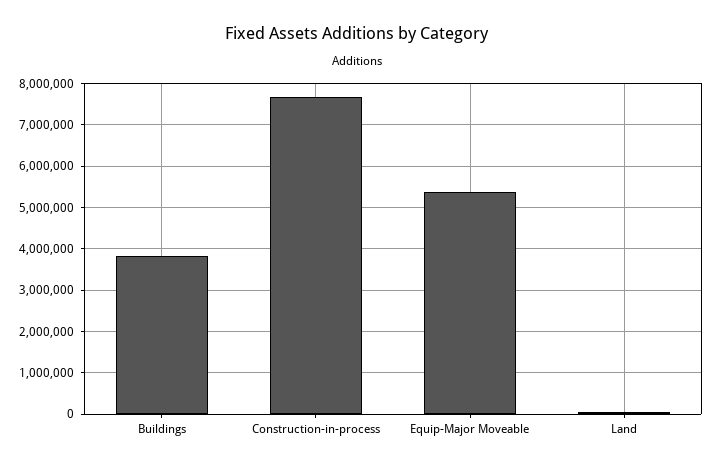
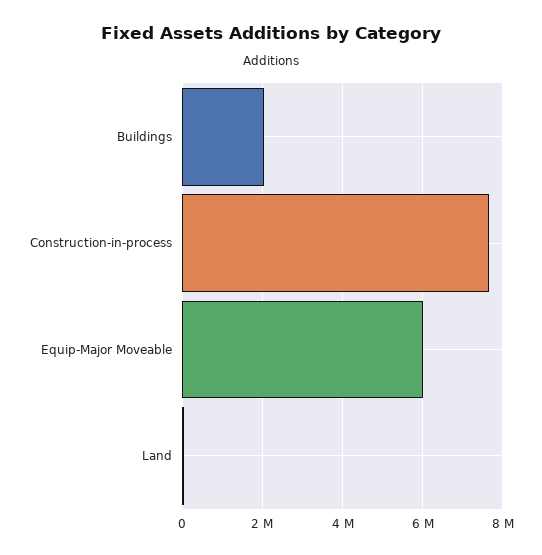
Buildings: 3800000 -> 2000000
Equip-Major Moveable: 5400000 -> 6000000

